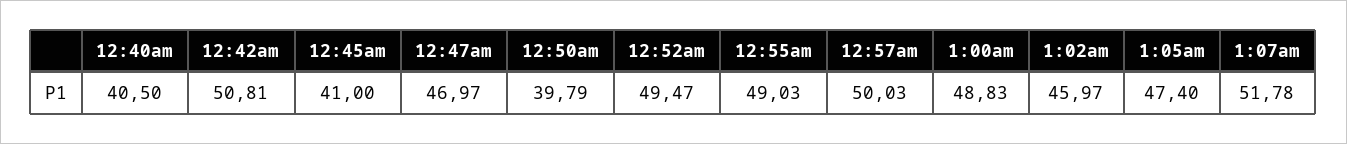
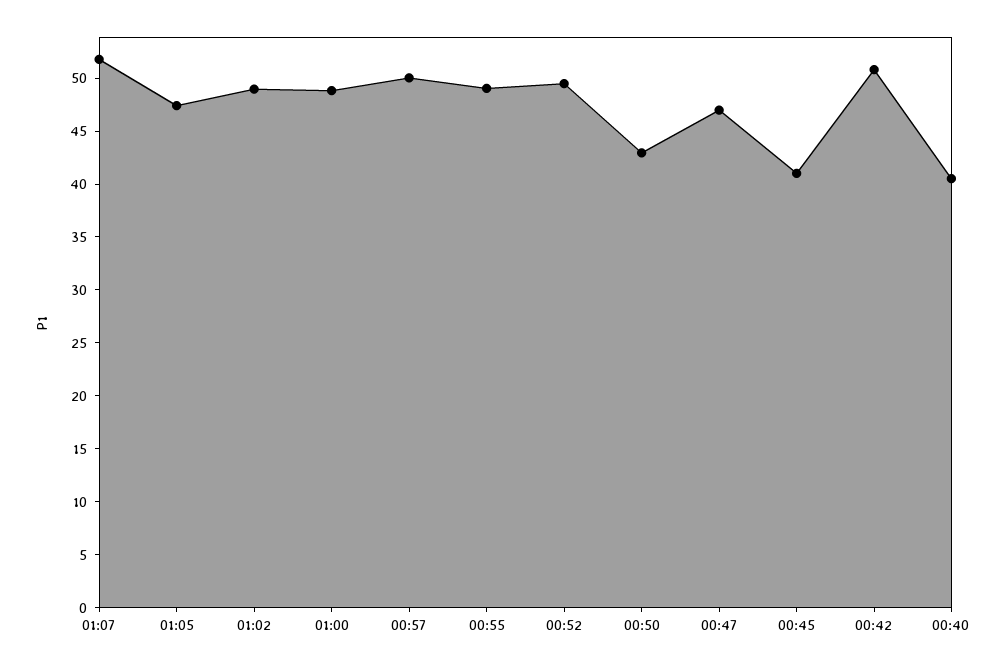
12:50am: 39.79 -> 43
1:02am: 45.97 -> 49

